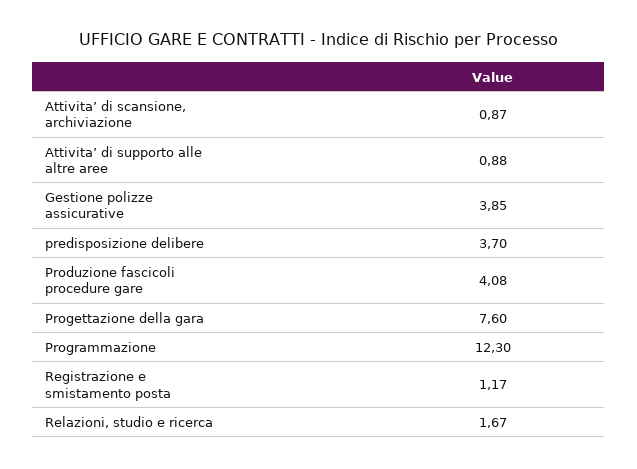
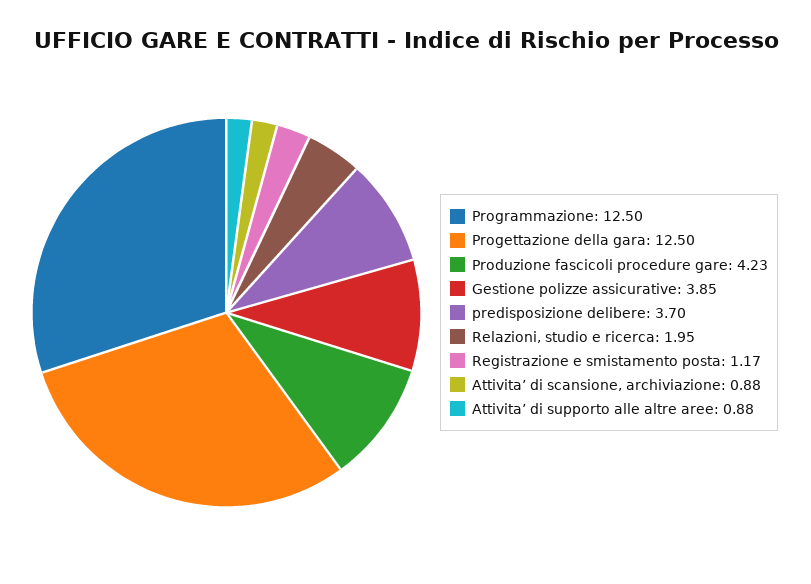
Attivita’ di scansione, archiviazione: 0.87 -> 0.88
Produzione fascicoli procedure gare: 4.08 -> 4.23
Progettazione della gara: 7.6 -> 12.5
Programmazione: 12.3 -> 12.5
Relazioni, studio e ricerca: 1.67 -> 1.95

